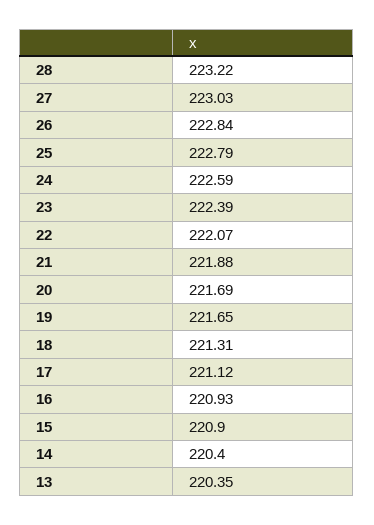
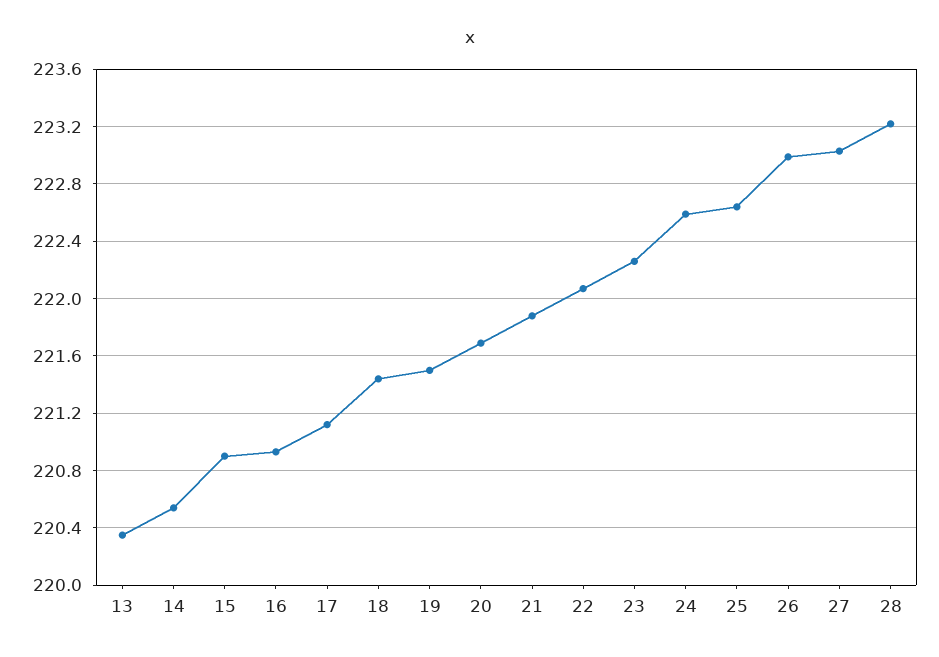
26: 222.84 -> 223
25: 222.79 -> 222.65
23: 222.39 -> 222.25
19: 221.65 -> 221.5
18: 221.31 -> 221.45
14: 220.4 -> 220.55

